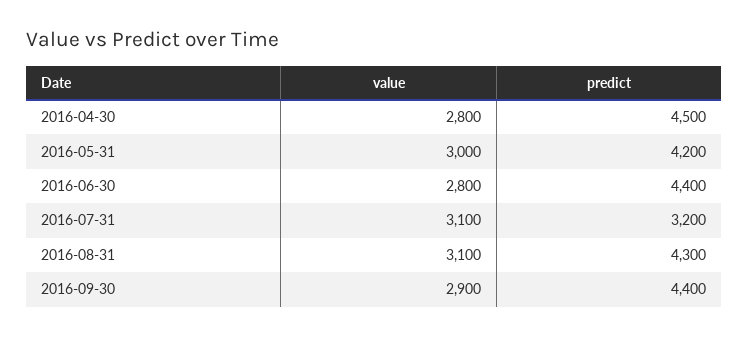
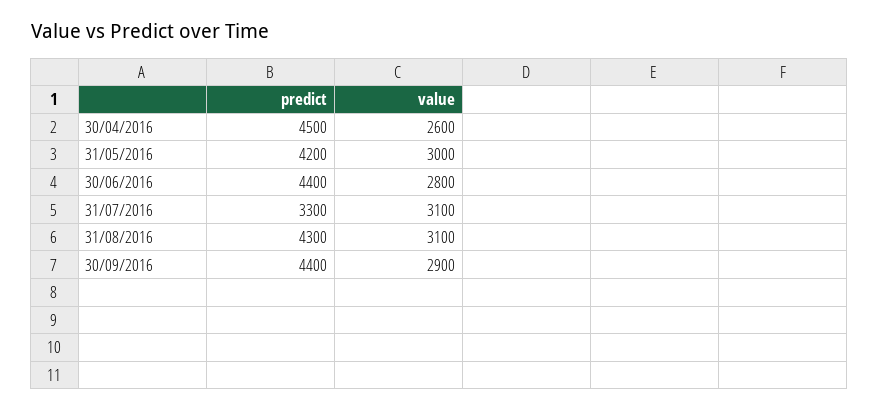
value, 2016-04-30: 2800 -> 2600
predict, 2016-07-31: 3200 -> 3300

